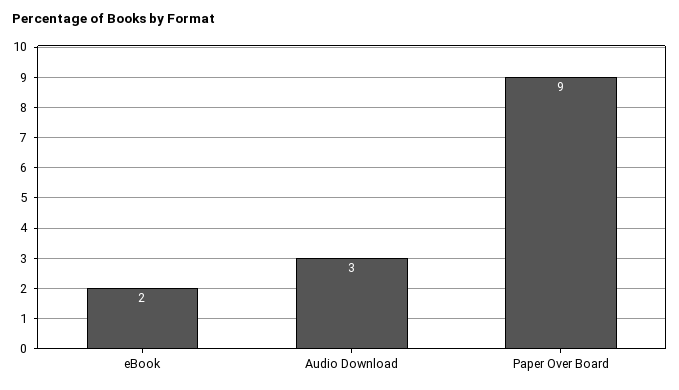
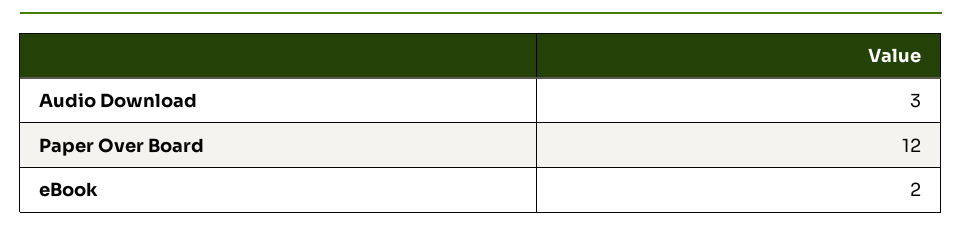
Paper Over Board: 9 -> 12

